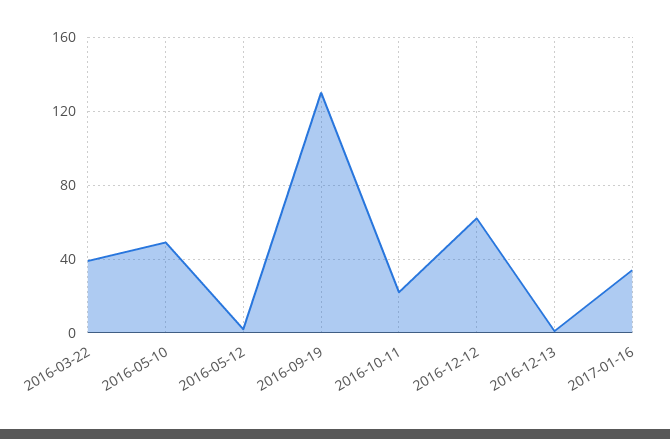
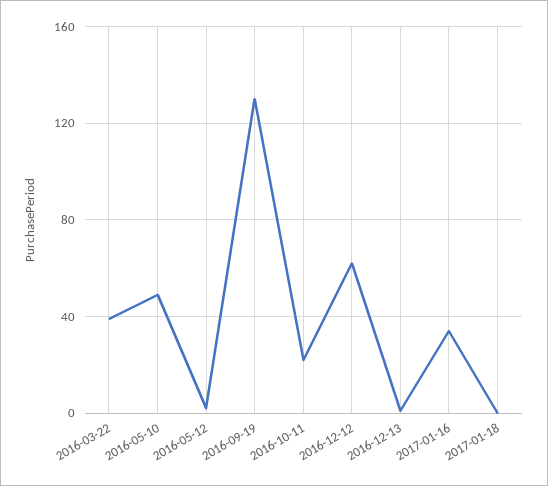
2017-01-18: none -> 0

